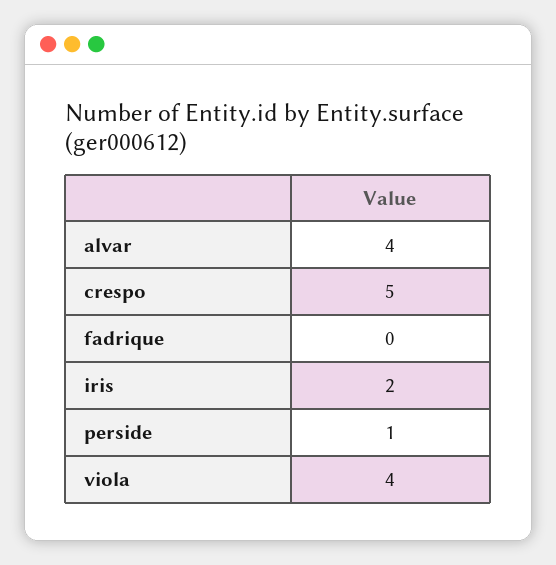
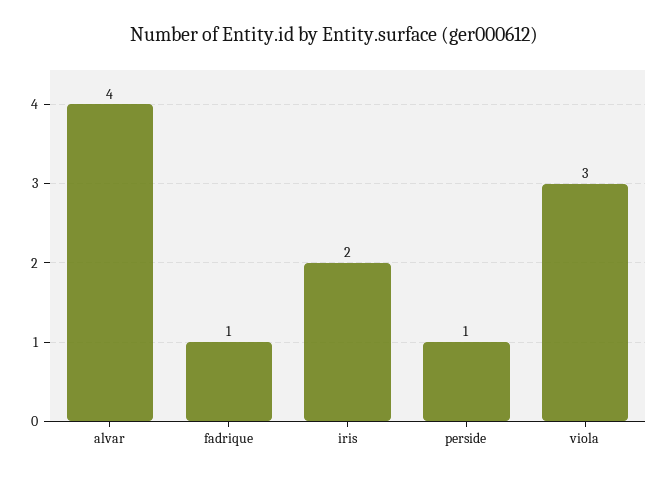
crespo: 5 -> none
fadrique: 0 -> 1
viola: 4 -> 3

